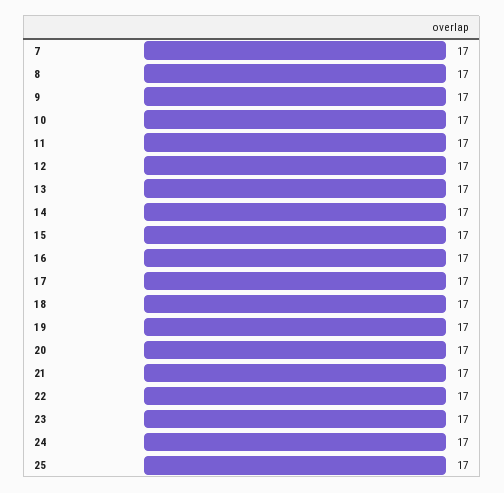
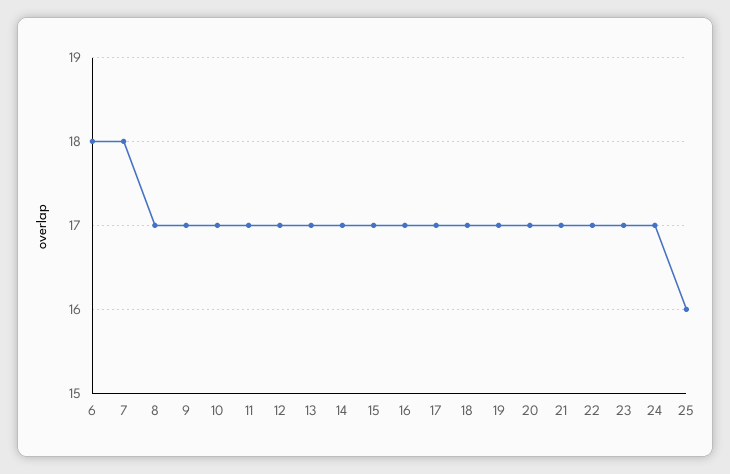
7: 17 -> 18
25: 17 -> 16
6: none -> 18

